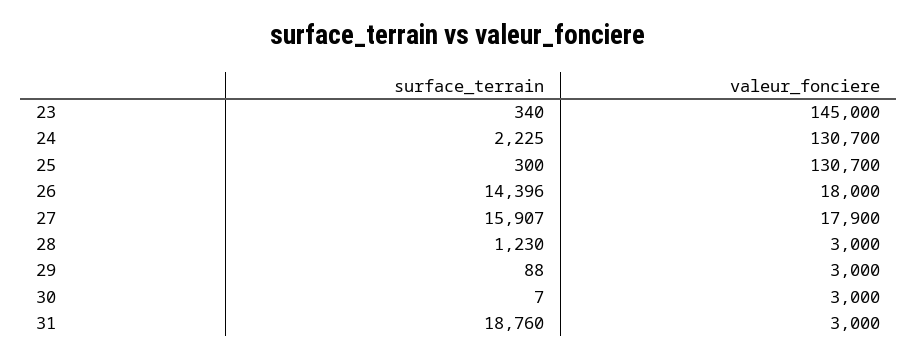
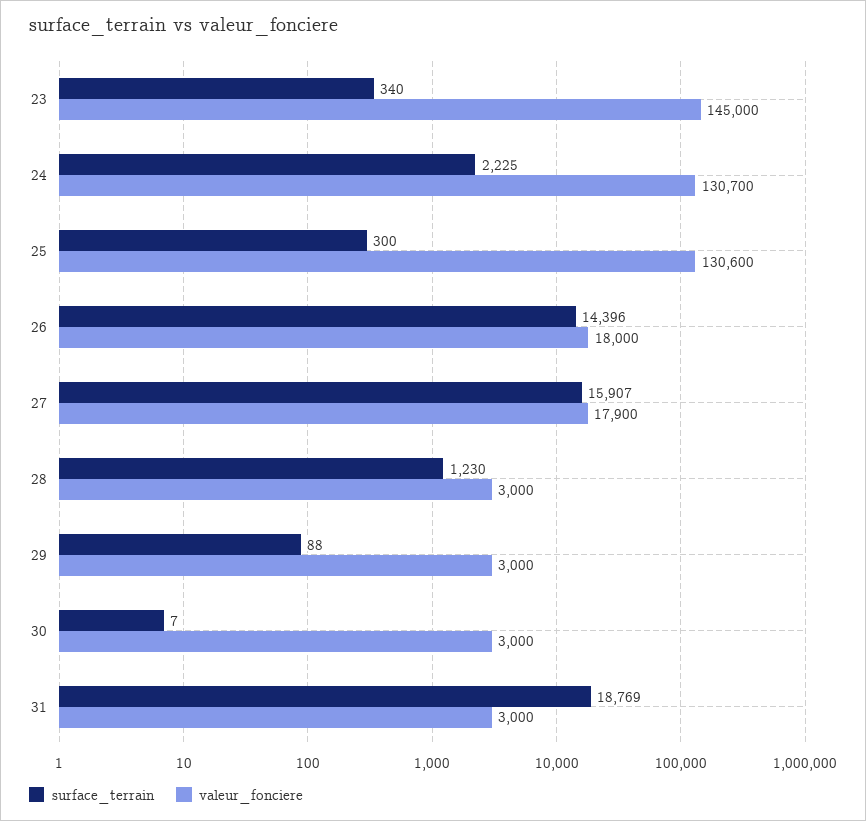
valeur_fonciere, 25: 130700 -> 130600
surface_terrain, 31: 18760 -> 18769

